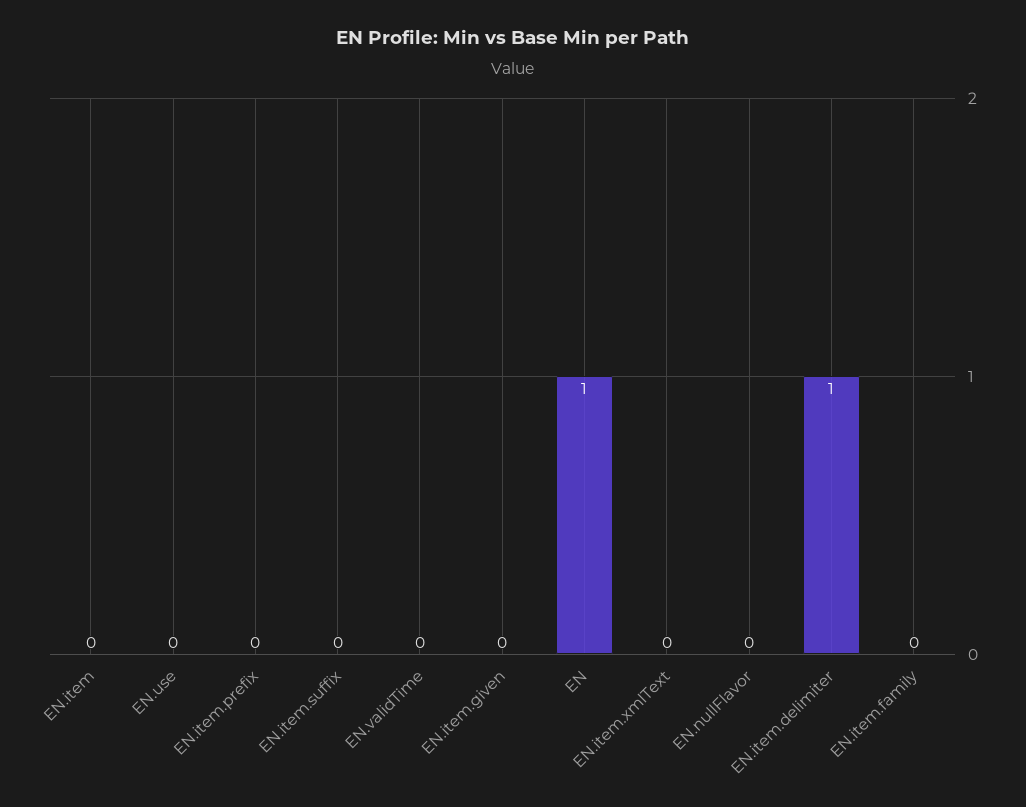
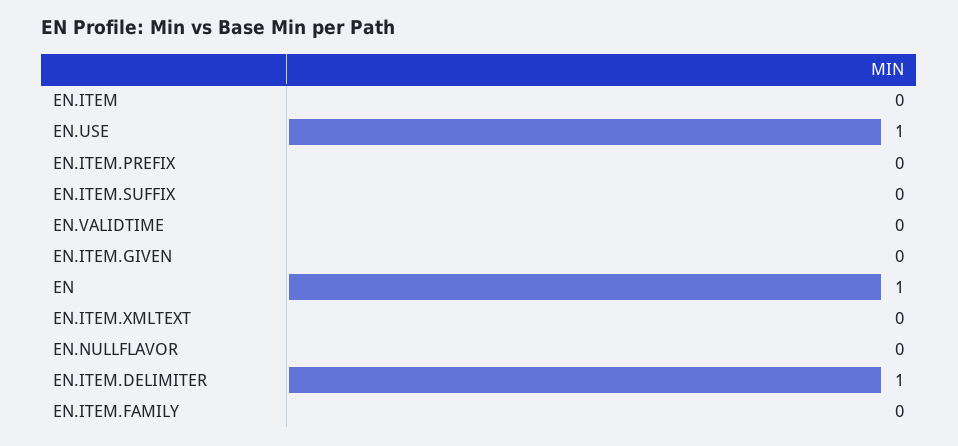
EN.use: 0 -> 1

